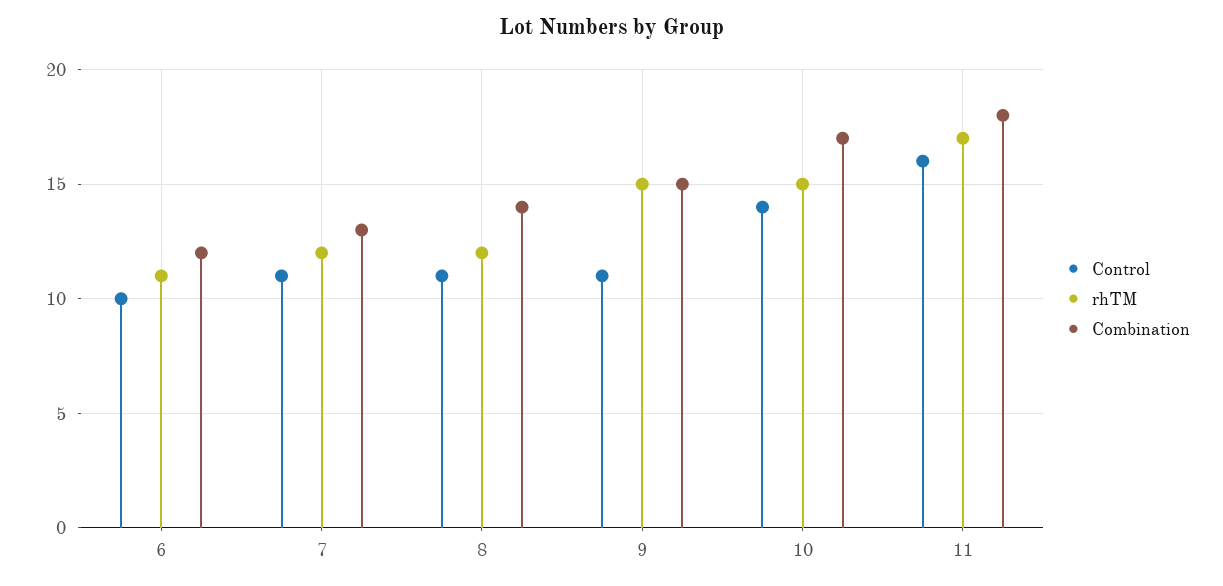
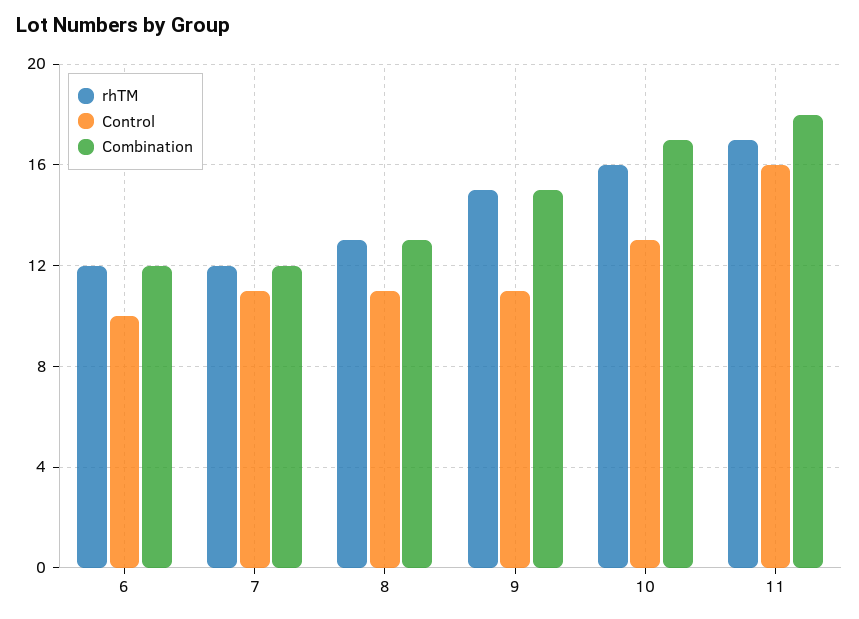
rhTM, 6: 11 -> 12
Combination, 7: 13 -> 12
rhTM, 8: 12 -> 13
Combination, 8: 14 -> 13
Control, 10: 14 -> 13
rhTM, 10: 15 -> 16

